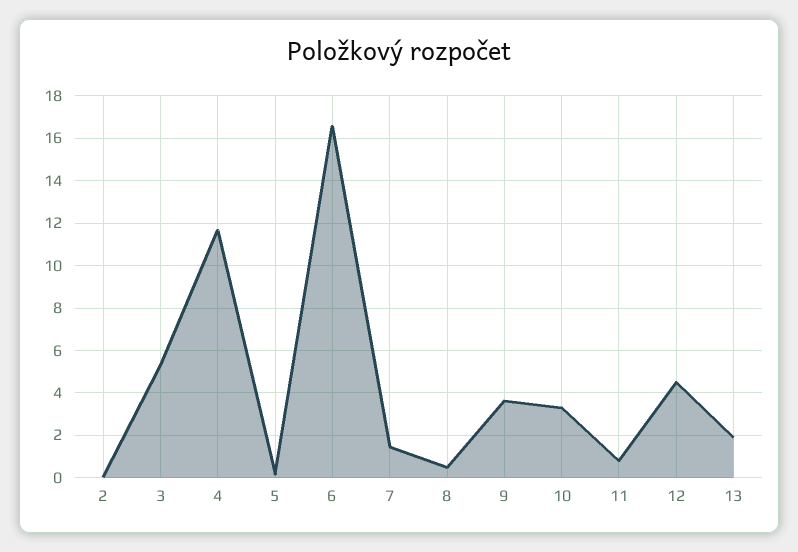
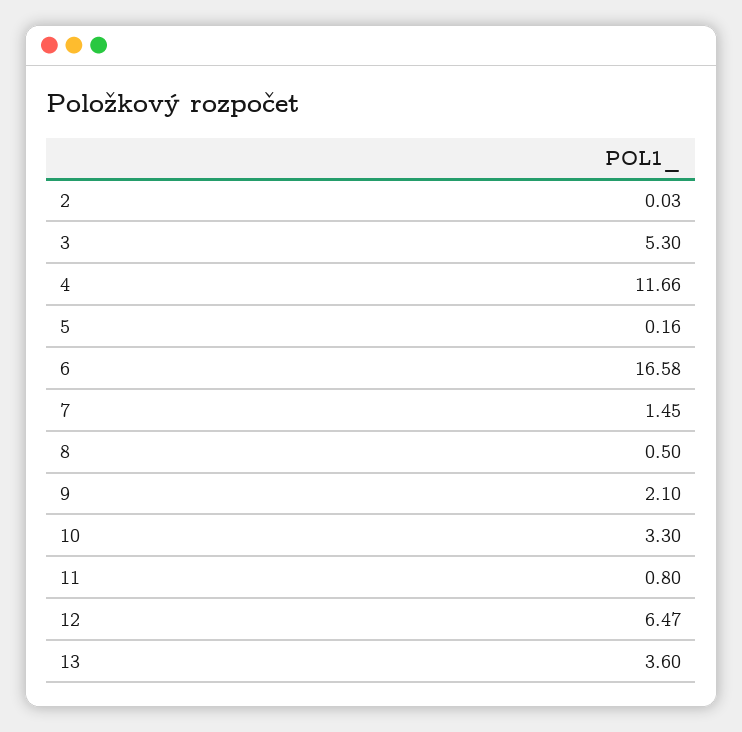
9: 3.5 -> 2.1
12: 4.5 -> 6.47
13: 2 -> 3.6

